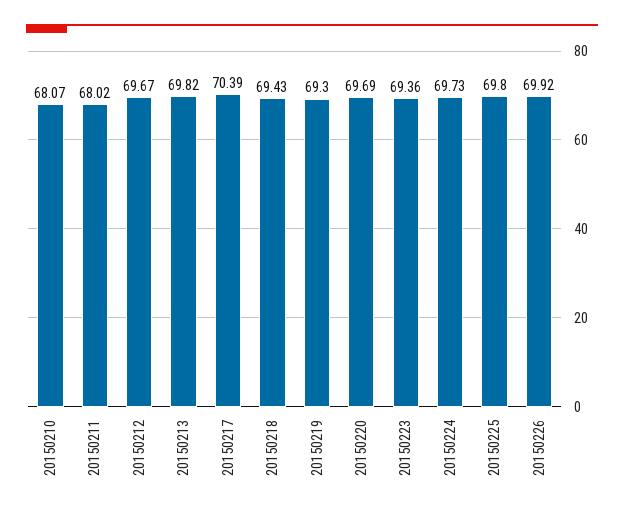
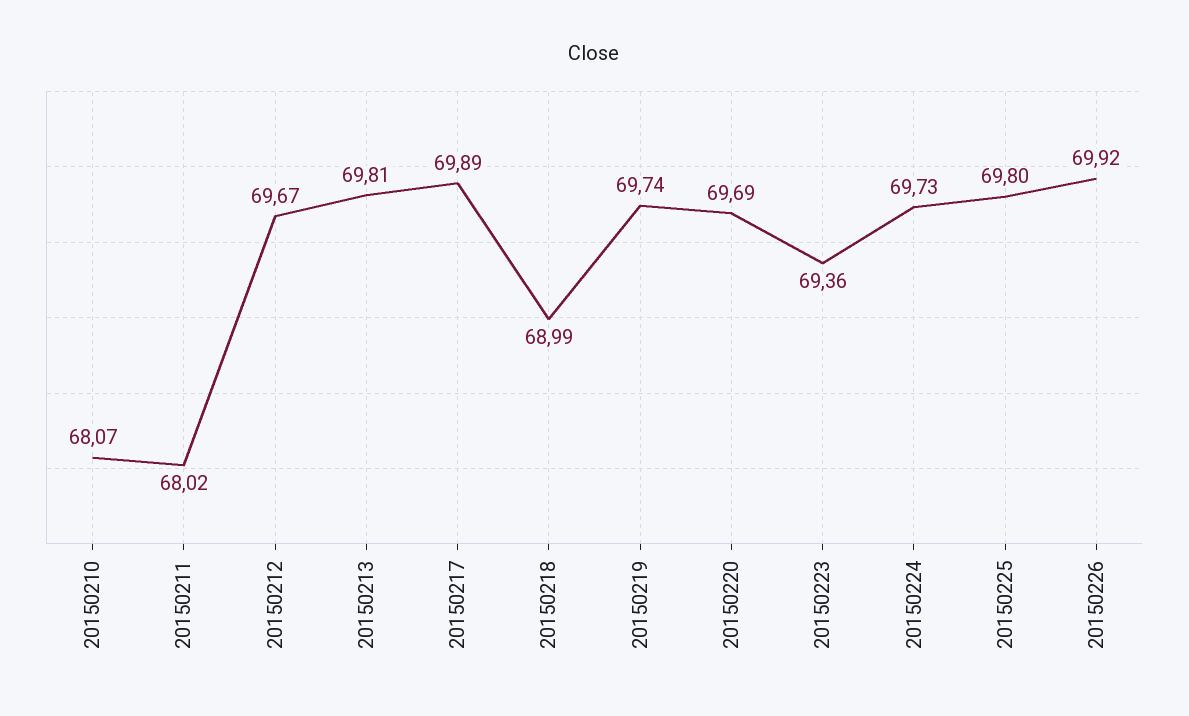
20150213: 69.82 -> 69.81
20150217: 70.39 -> 69.89
20150218: 69.43 -> 68.99
20150219: 69.3 -> 69.74

